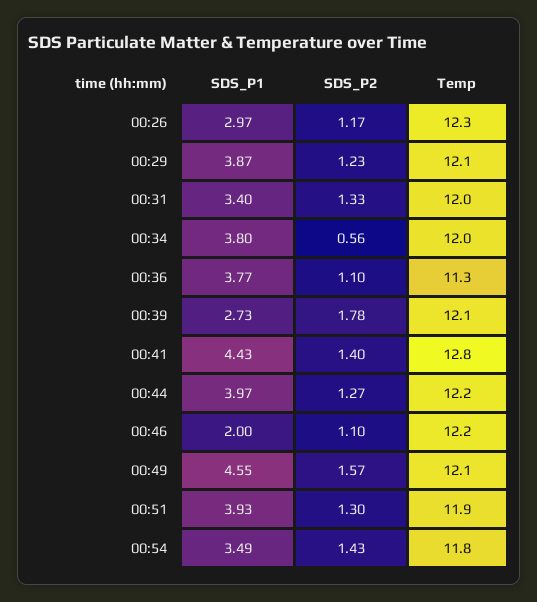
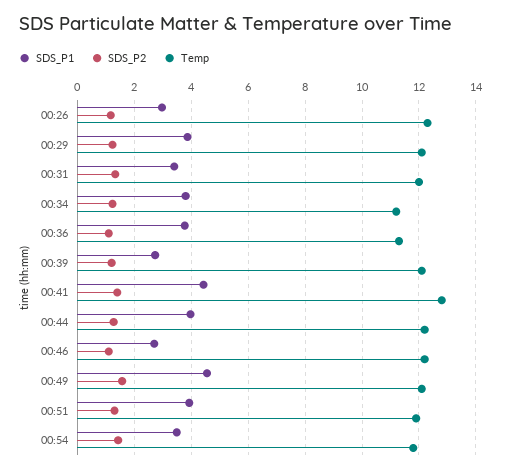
SDS_P2, 00:34: 0.56 -> 1.25
Temp, 00:34: 12 -> 11.25
SDS_P2, 00:39: 1.78 -> 1.25
SDS_P1, 00:46: 2 -> 2.75

